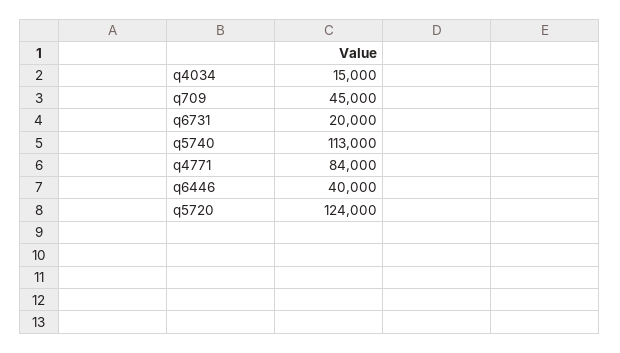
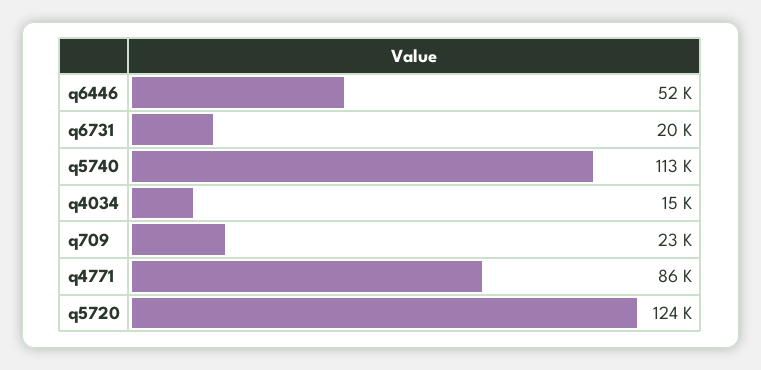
q709: 45000 -> 23000
q4771: 84000 -> 86000
q6446: 40000 -> 52000

